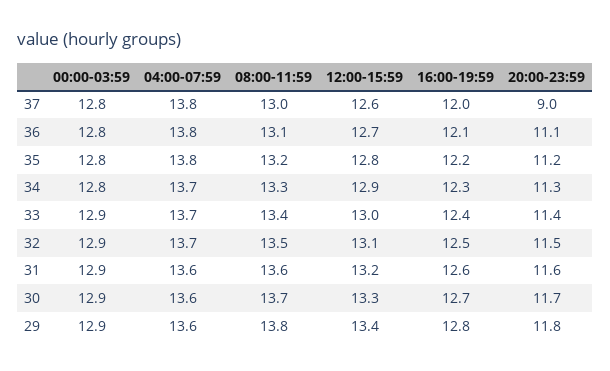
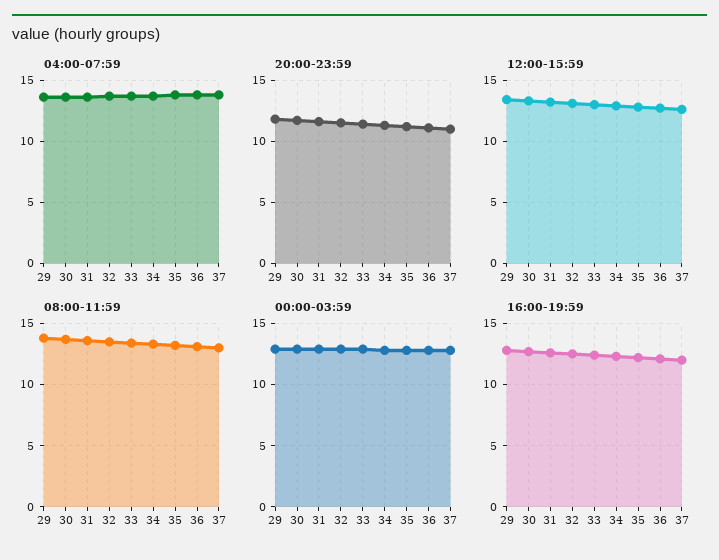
20:00-23:59, 37: 9 -> 11

